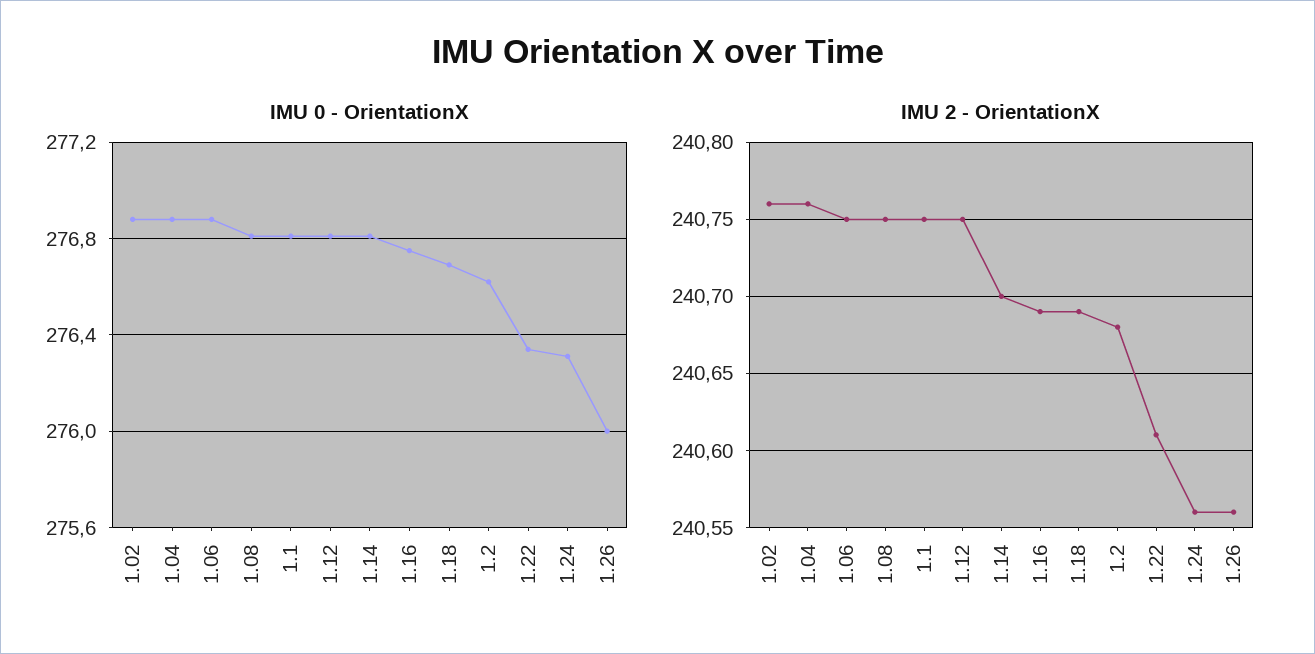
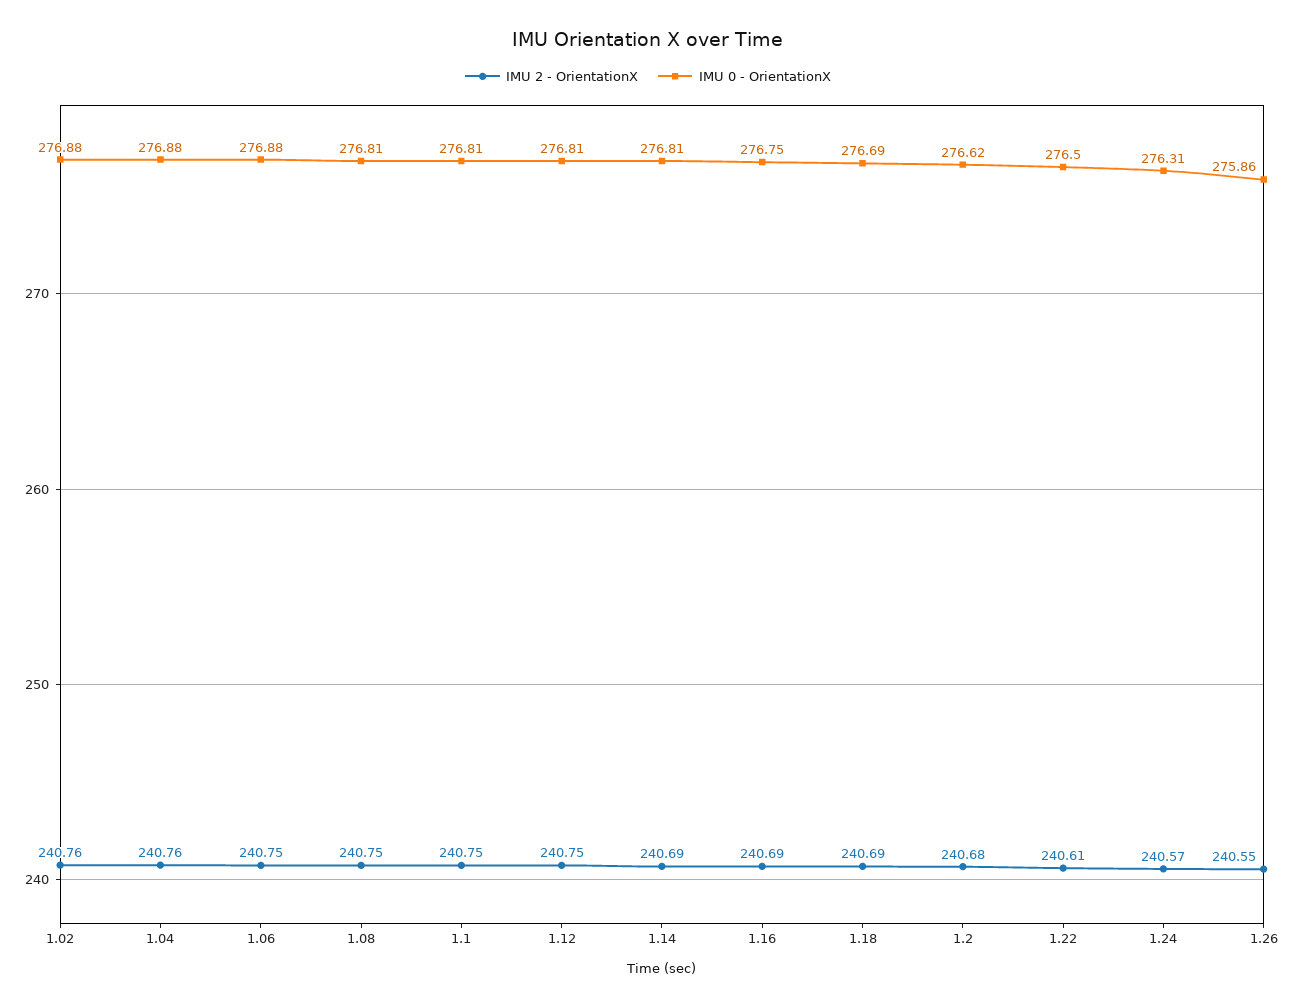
IMU 0 - OrientationX, 1.22: 276.35 -> 276.5
IMU 0 - OrientationX, 1.26: 276 -> 275.86
IMU 2 - OrientationX, 1.14: 240.7 -> 240.69
IMU 2 - OrientationX, 1.24: 240.56 -> 240.57
IMU 2 - OrientationX, 1.26: 240.56 -> 240.55

